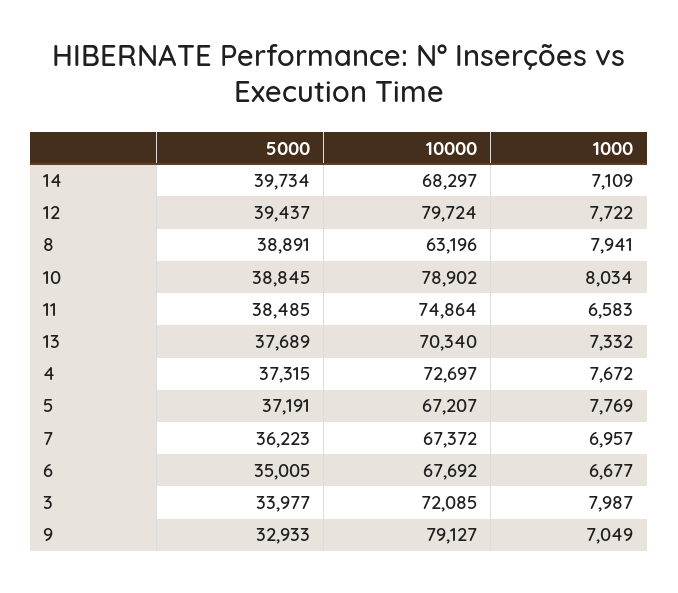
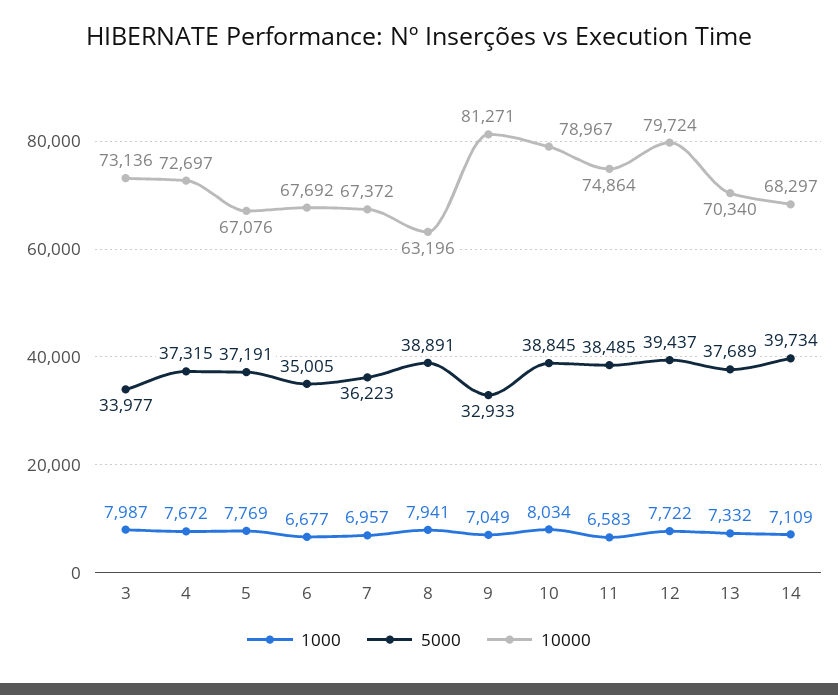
10000, 10: 78902 -> 78967
10000, 5: 67207 -> 67076
10000, 3: 72085 -> 73136
10000, 9: 79127 -> 81271

